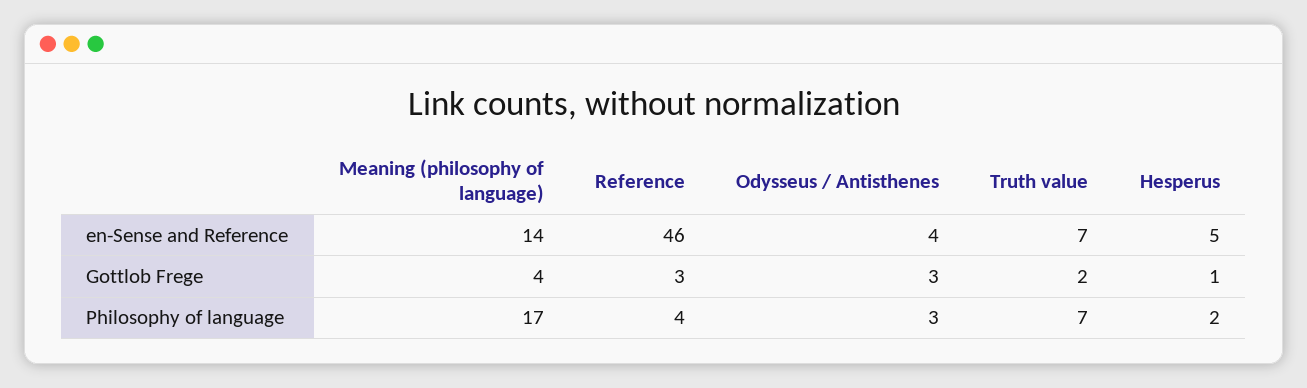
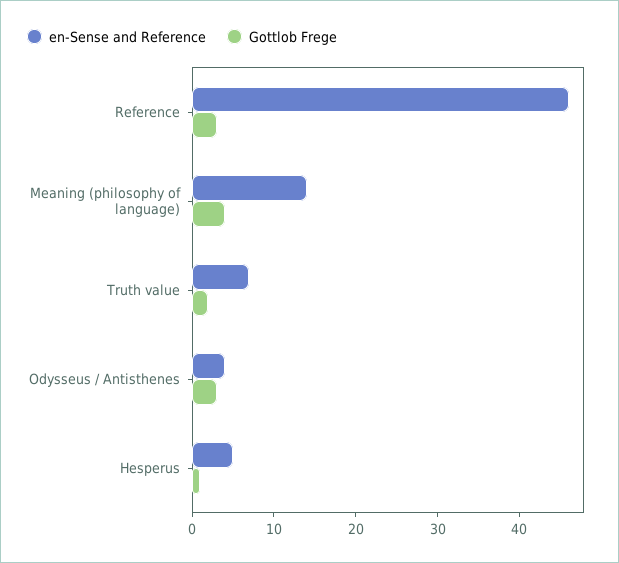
Philosophy of language, Meaning (philosophy of language): 17 -> none
Philosophy of language, Reference: 4 -> none
Philosophy of language, Odysseus / Antisthenes: 3 -> none
Philosophy of language, Truth value: 7 -> none
Philosophy of language, Hesperus: 2 -> none

